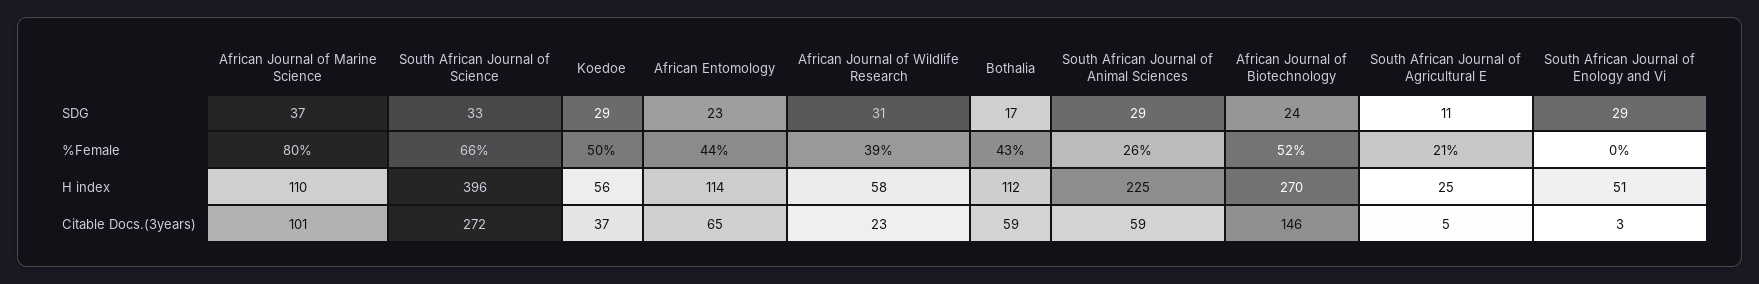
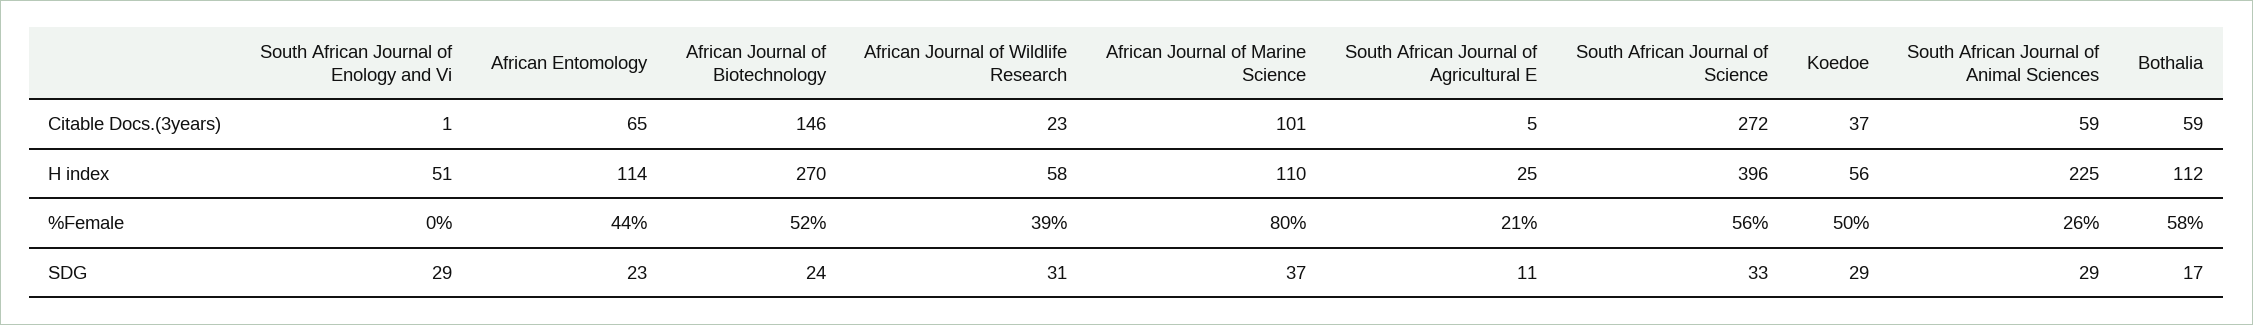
South African Journal of Science, %Female: 66 -> 56
Bothalia, %Female: 43 -> 58
South African Journal of Enology and Vi, Citable Docs.(3years): 3 -> 1

